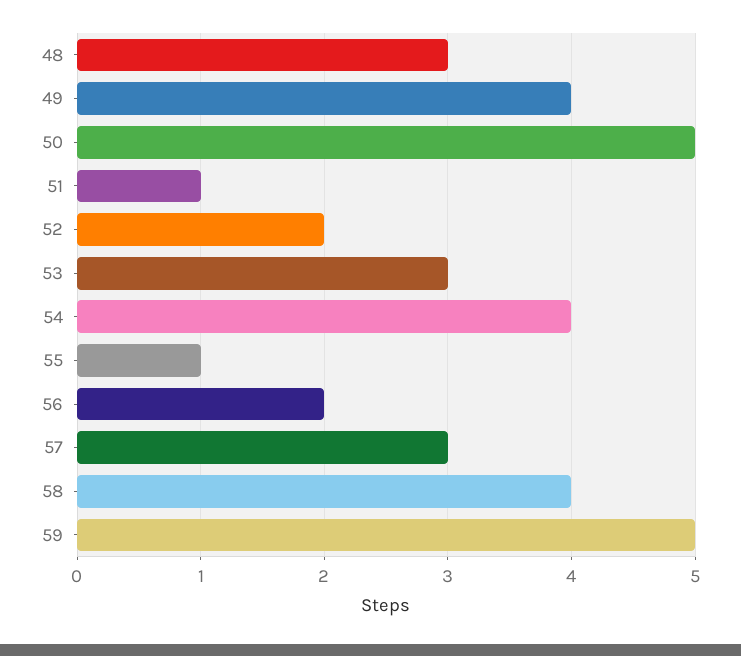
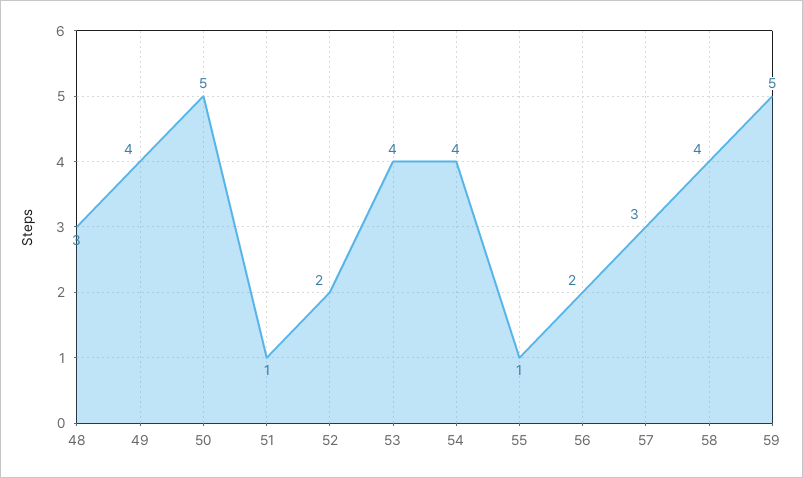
53: 3 -> 4

